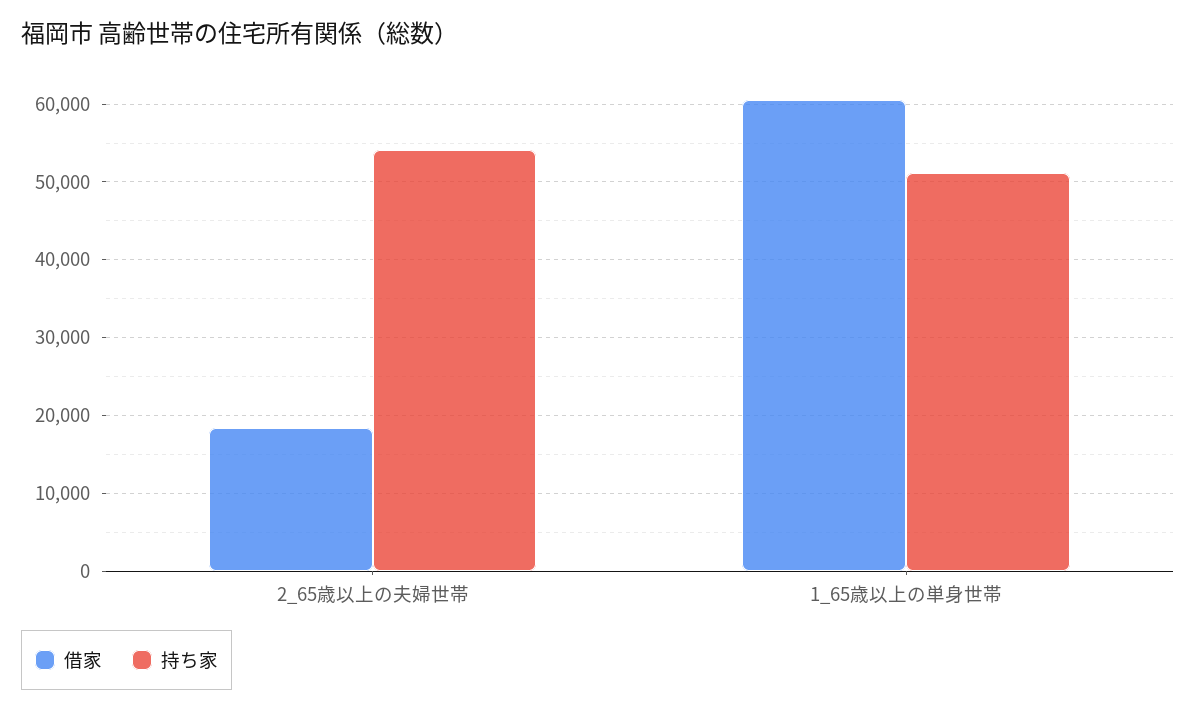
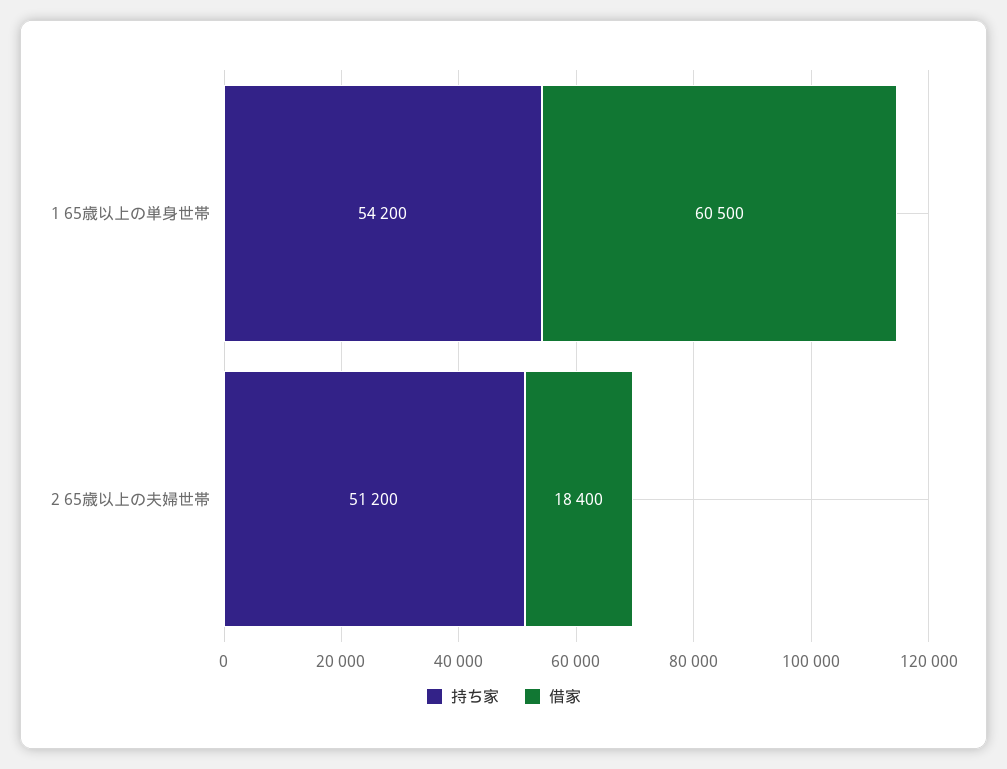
持ち家, 2_65歳以上の夫婦世帯: 54000 -> 51200
持ち家, 1_65歳以上の単身世帯: 51000 -> 54200

